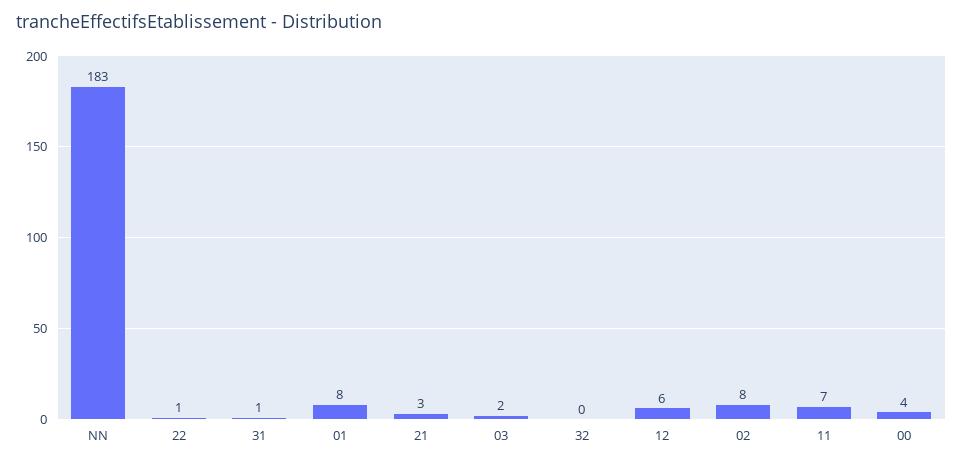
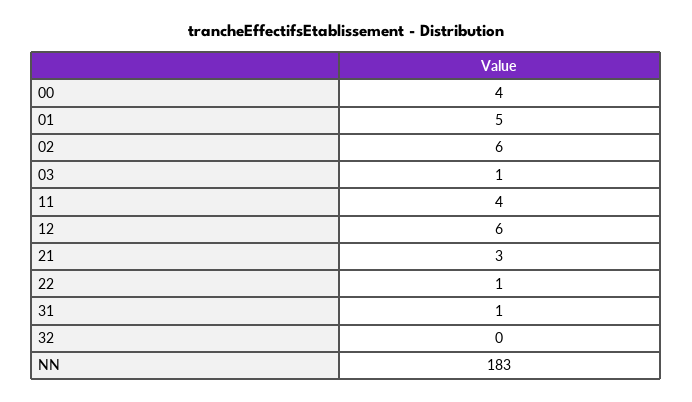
01: 8 -> 5
03: 2 -> 1
02: 8 -> 6
11: 7 -> 4

